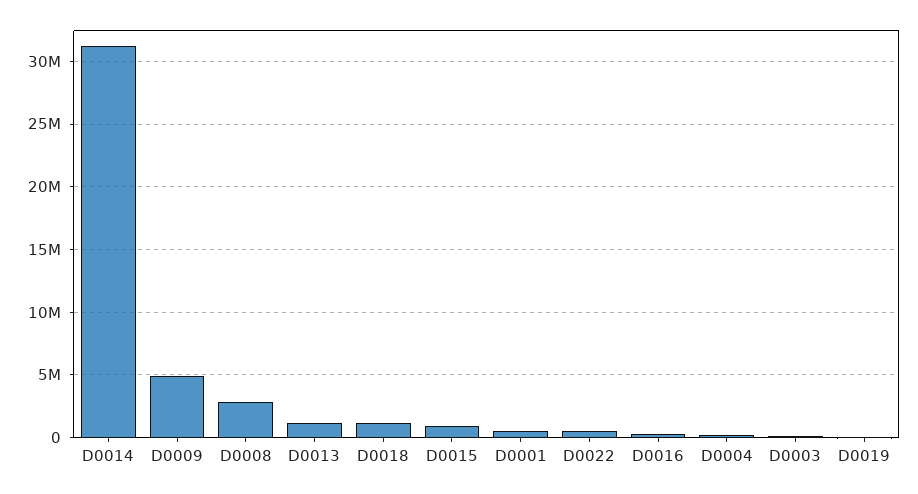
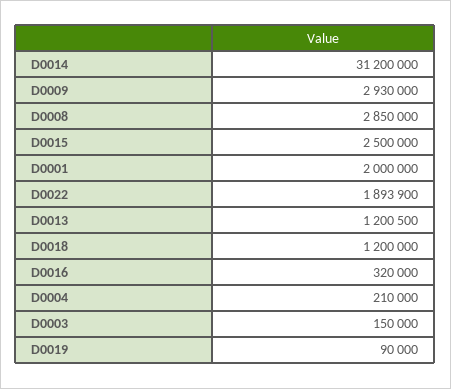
D0009: 5000000 -> 2930000
D0015: 1000000 -> 2500000
D0001: 500000 -> 2000000
D0022: 500000 -> 1893900

